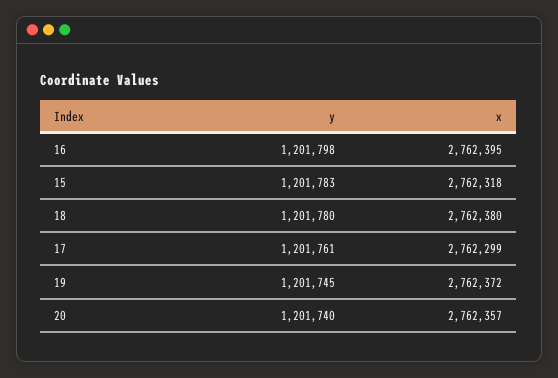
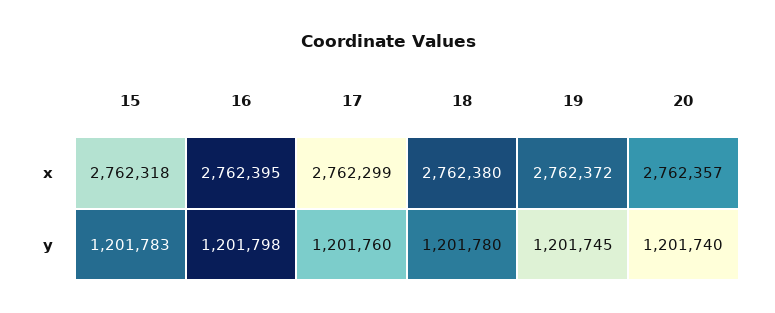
y, 17: 1201761 -> 1201760

